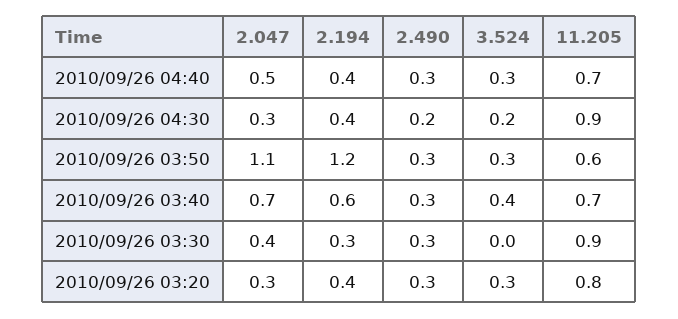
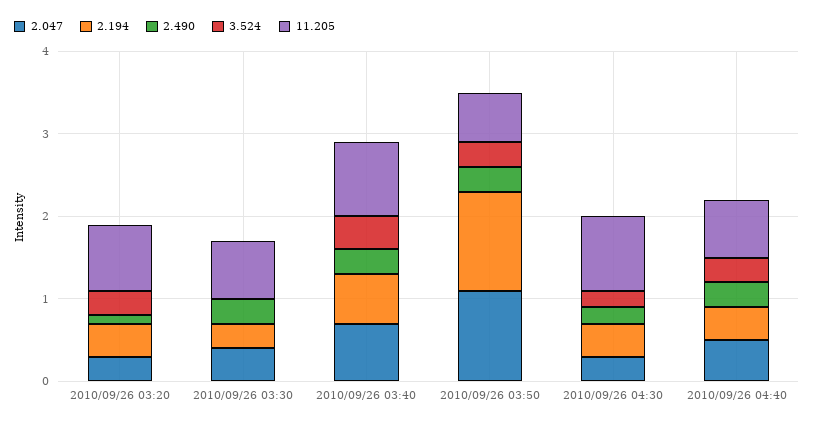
11.205, 2010/09/26 03:40: 0.7 -> 0.9
11.205, 2010/09/26 03:30: 0.9 -> 0.7
2.490, 2010/09/26 03:20: 0.3 -> 0.1

